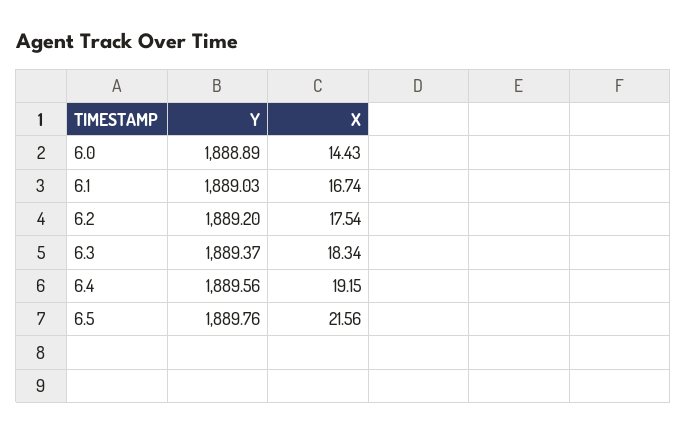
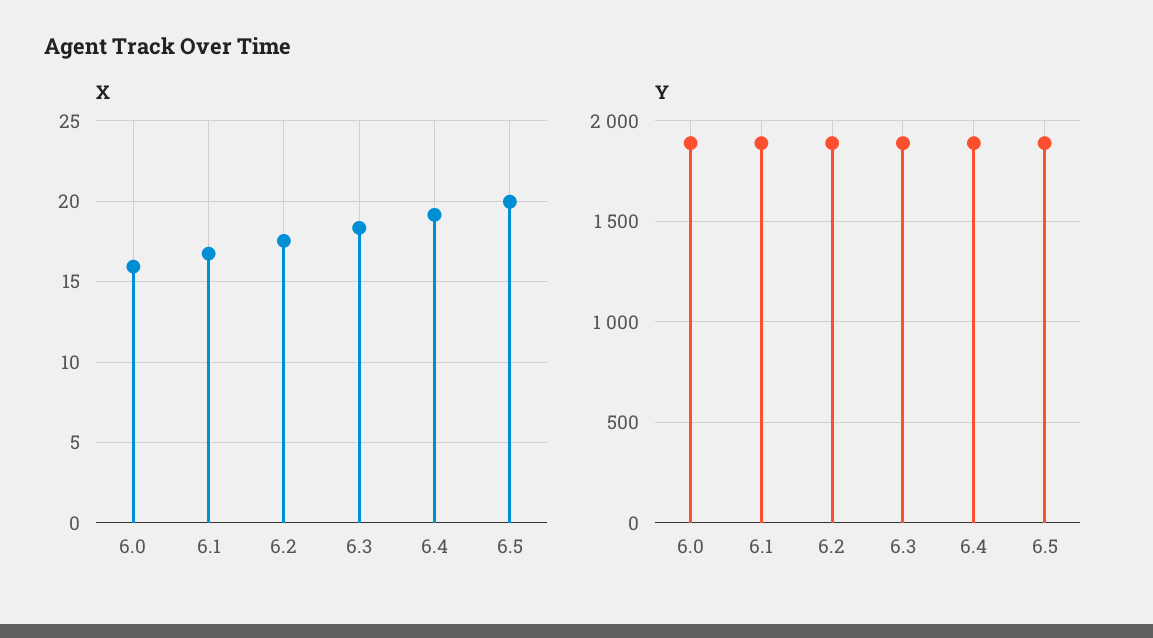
X, 6.0: 14.43 -> 16
X, 6.5: 21.56 -> 20

